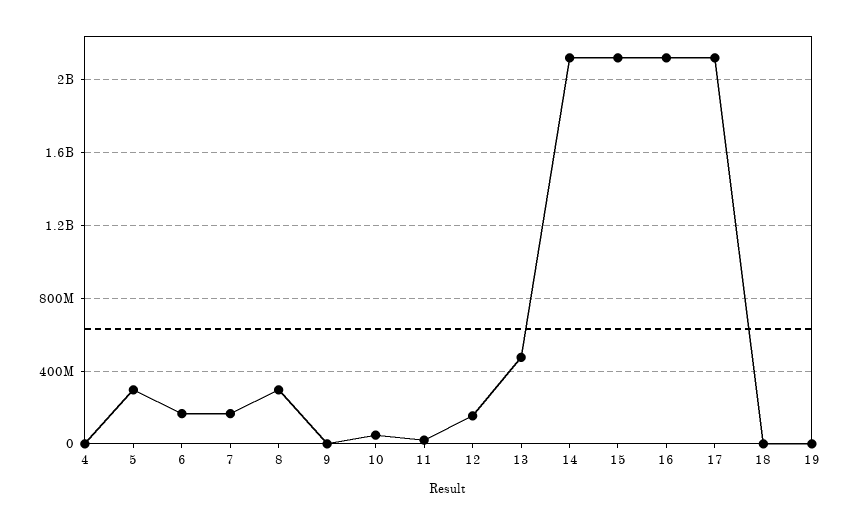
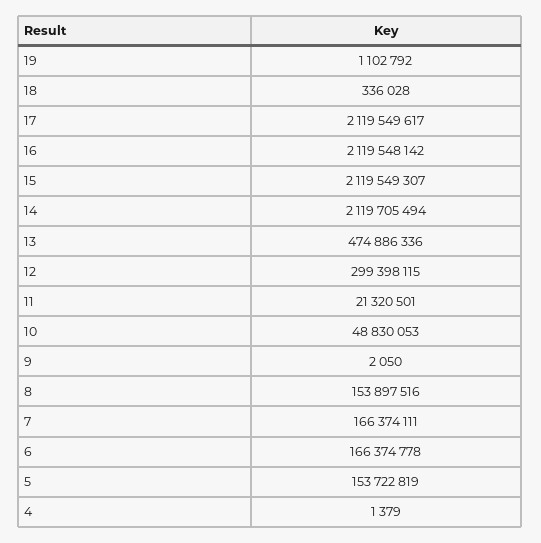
5: 300000000 -> 153722819
8: 300000000 -> 153897516
12: 150000000 -> 299398115

